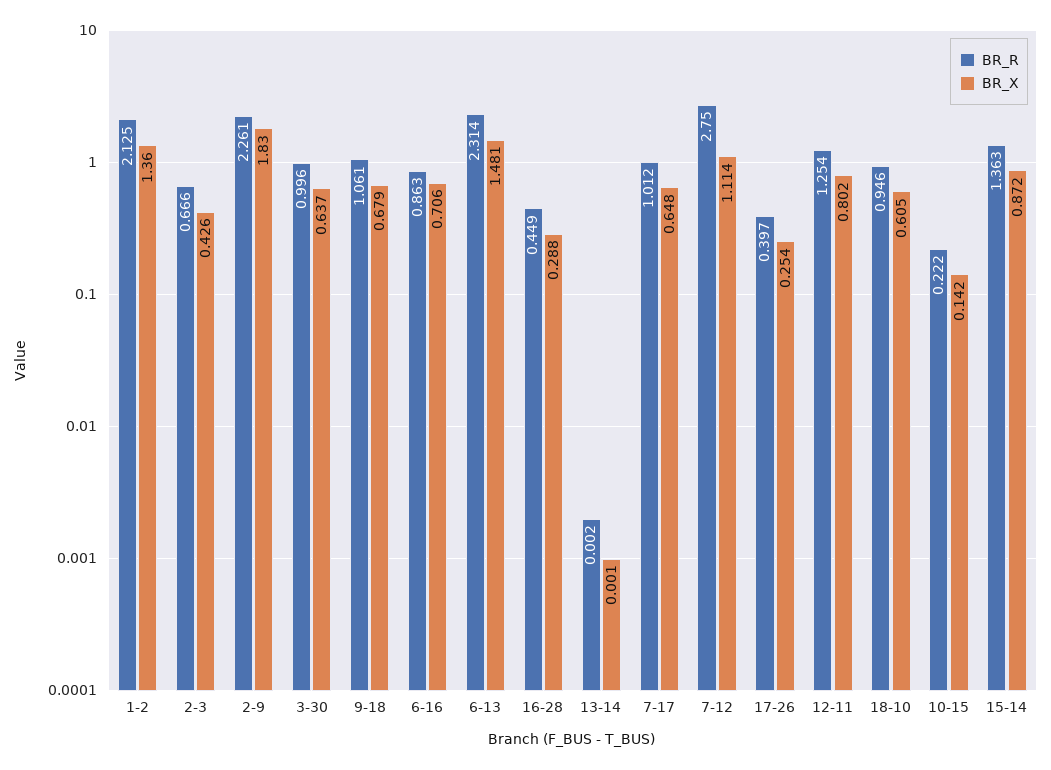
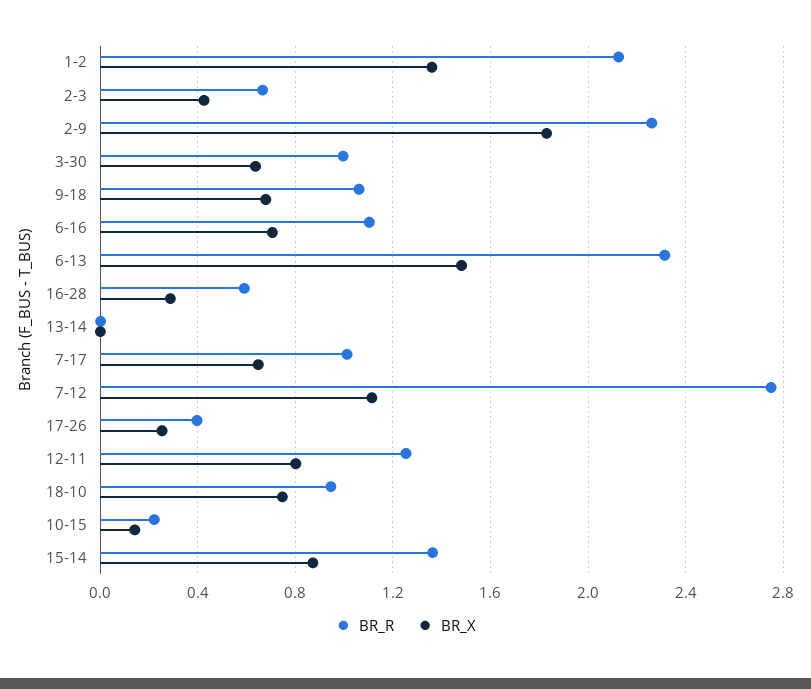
BR_R, 6-16: 0.863 -> 1.1
BR_R, 16-28: 0.449 -> 0.6
BR_X, 18-10: 0.605 -> 0.75

